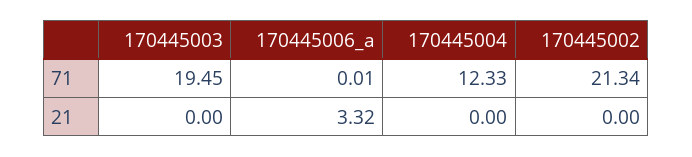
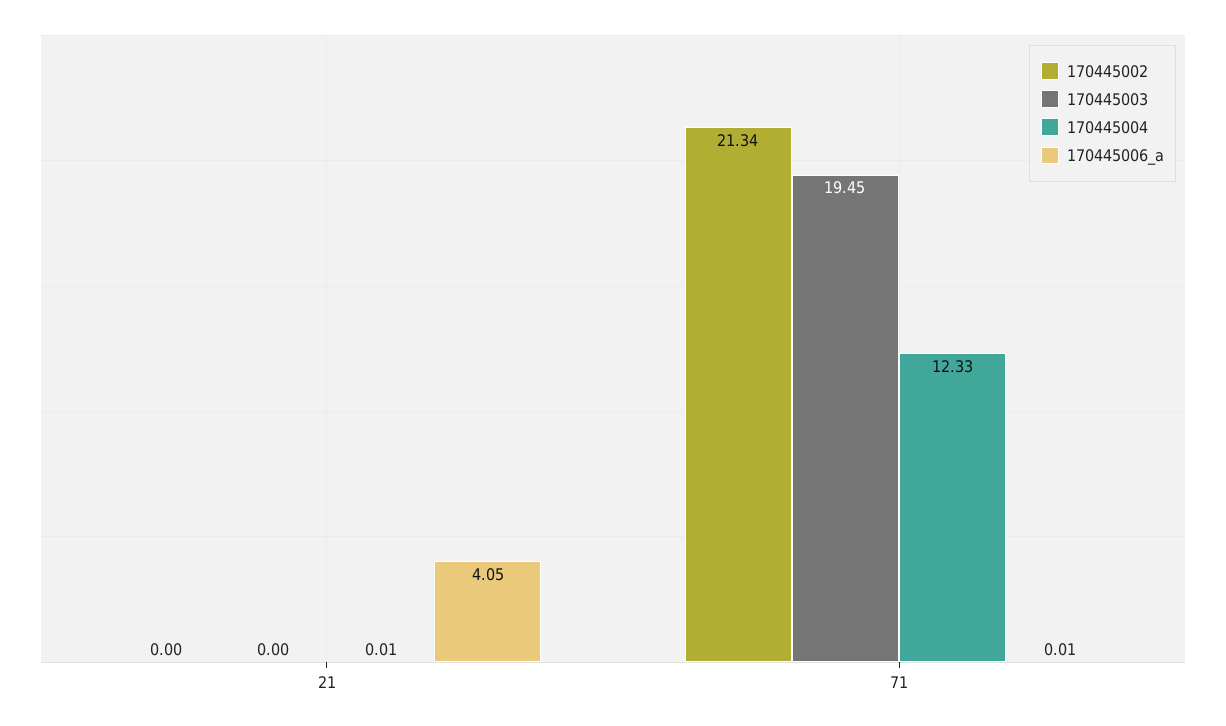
170445006_a, 21: 3.32 -> 4.05
170445004, 21: 0 -> 0.01

